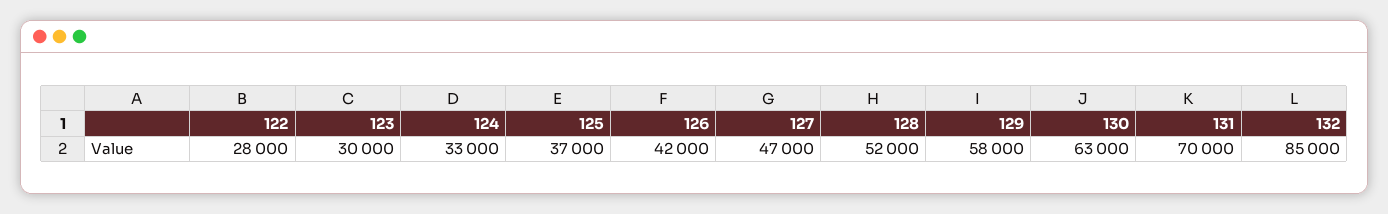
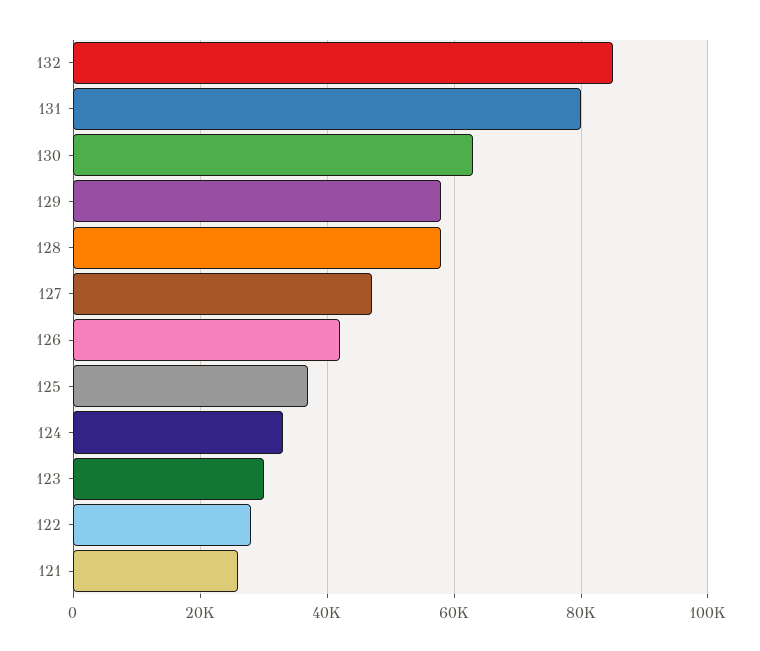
128: 52000 -> 58000
131: 70000 -> 80000
121: none -> 26000

